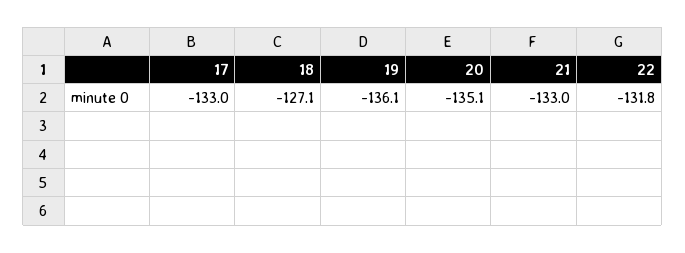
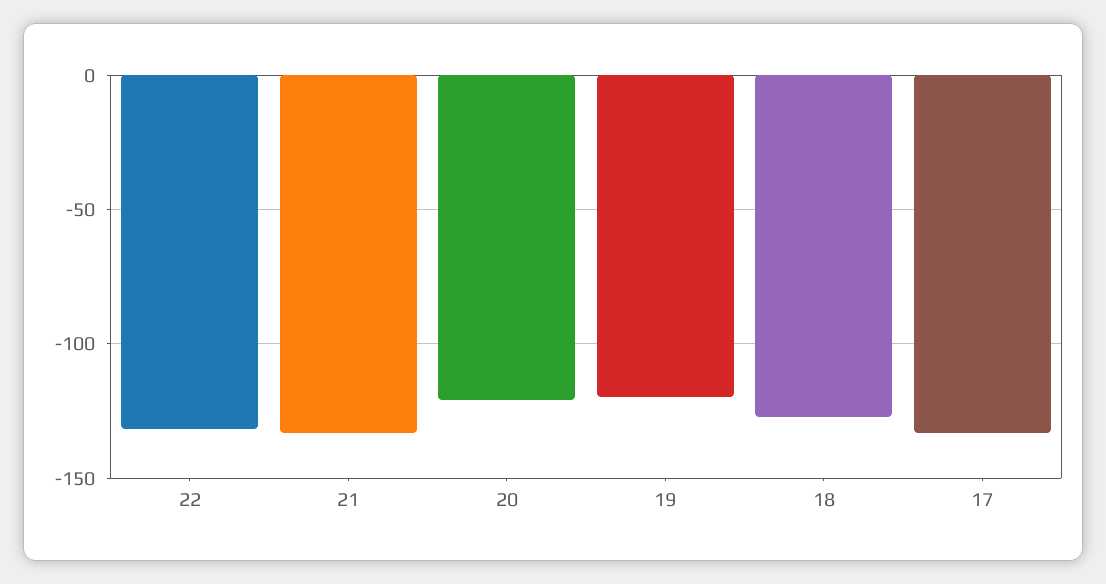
19: -136.1 -> -120
20: -135.1 -> -120

